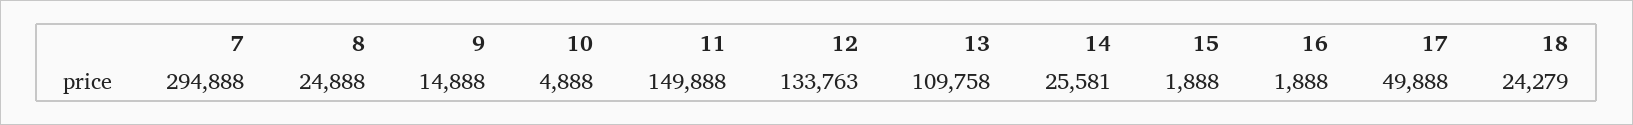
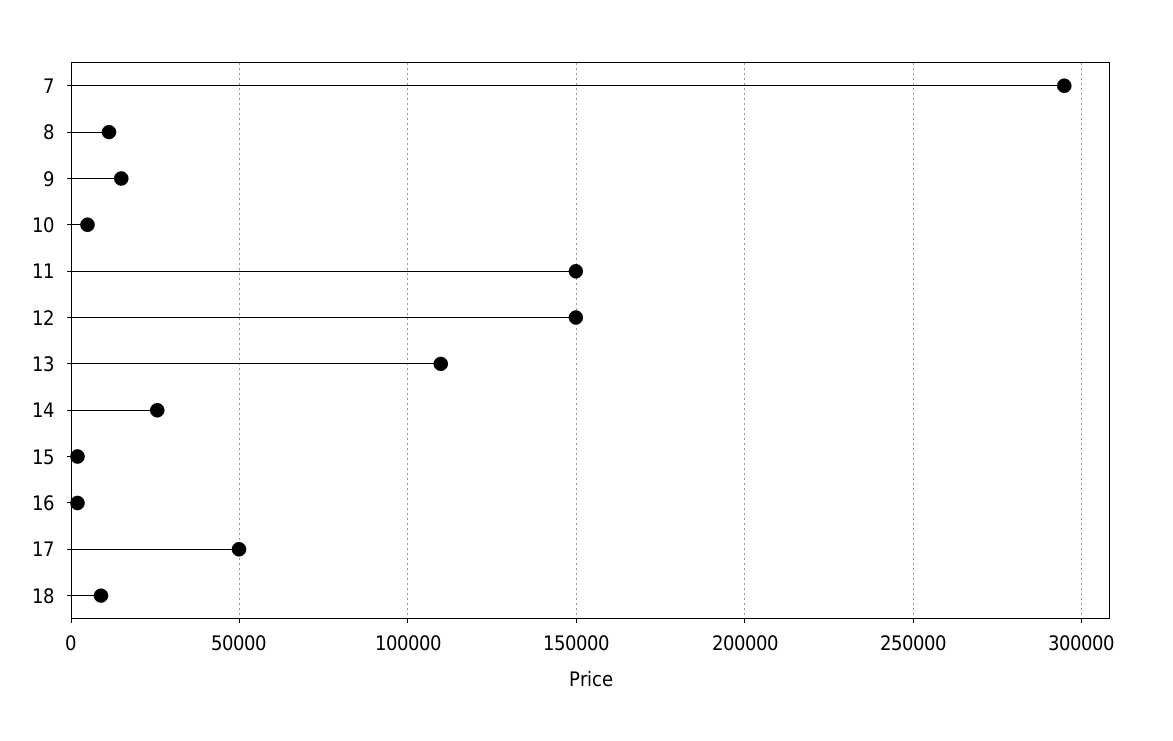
8: 24888 -> 10000
12: 133763 -> 150000
18: 24279 -> 10000

